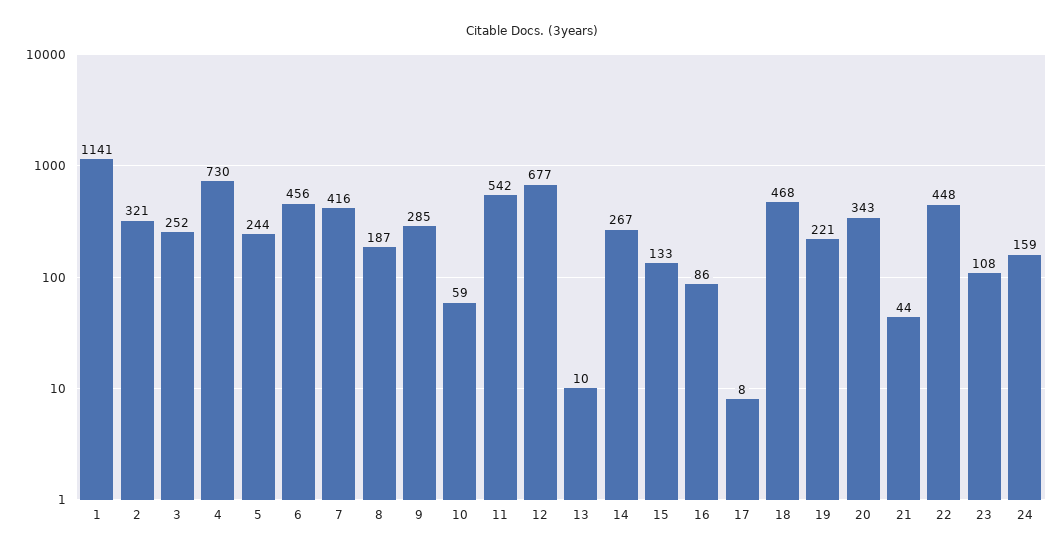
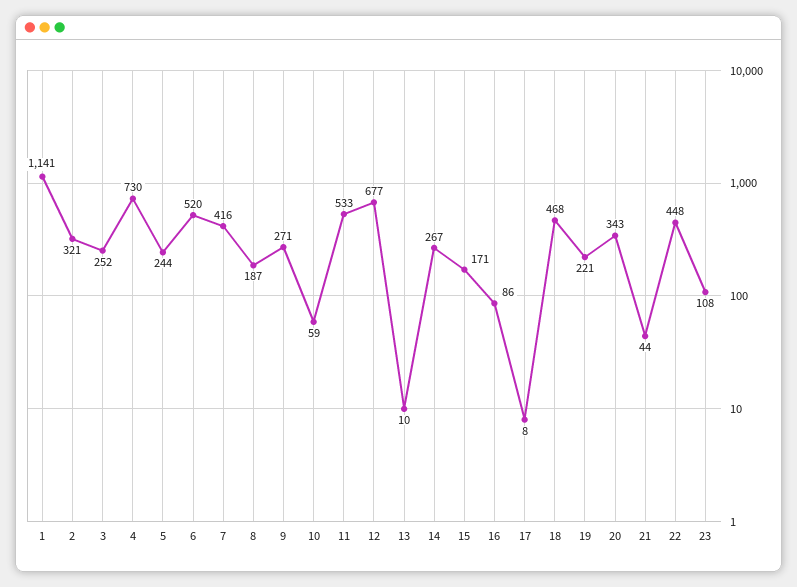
6: 456 -> 520
9: 285 -> 271
11: 542 -> 533
15: 133 -> 171
24: 159 -> none

